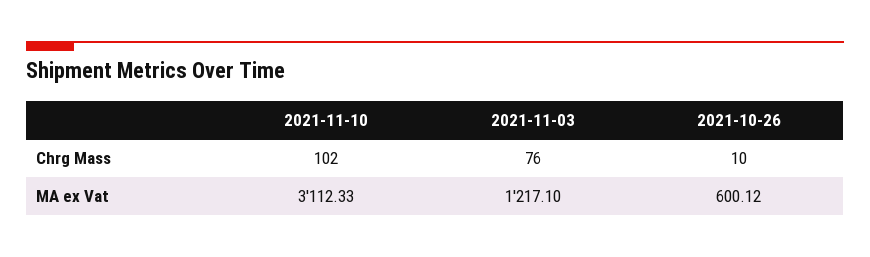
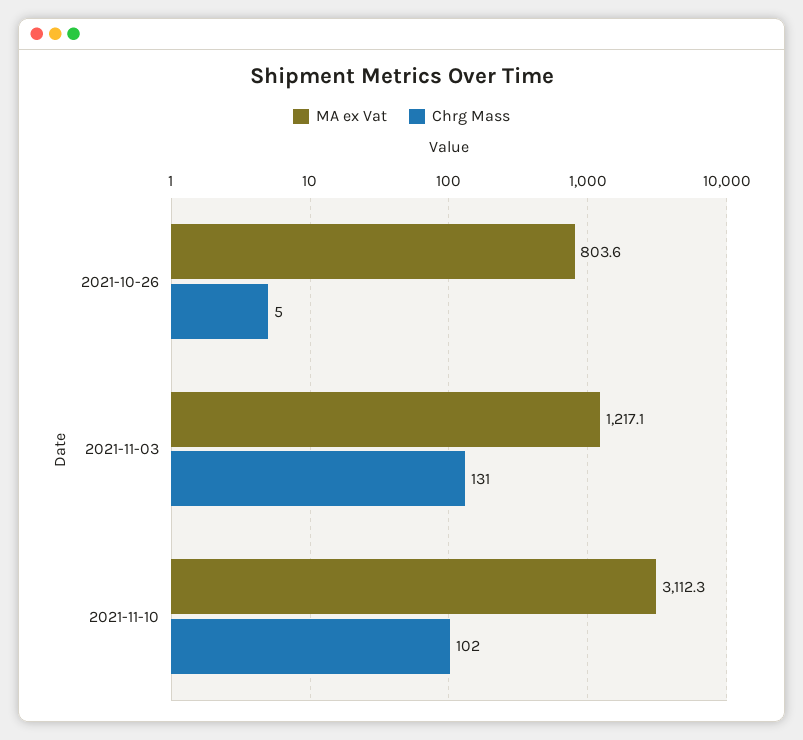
Chrg Mass, 2021-11-03: 76 -> 131
Chrg Mass, 2021-10-26: 10 -> 5
MA ex Vat, 2021-10-26: 600.12 -> 803.6

